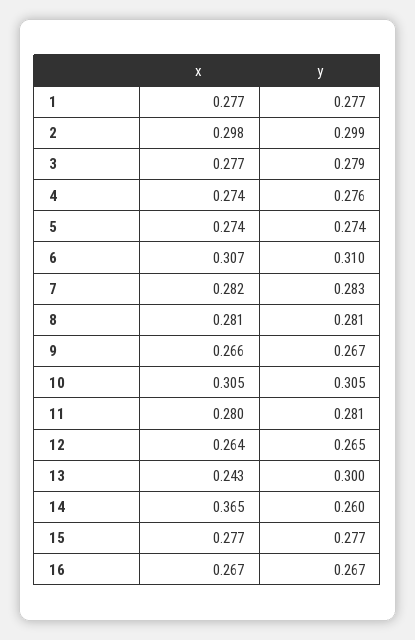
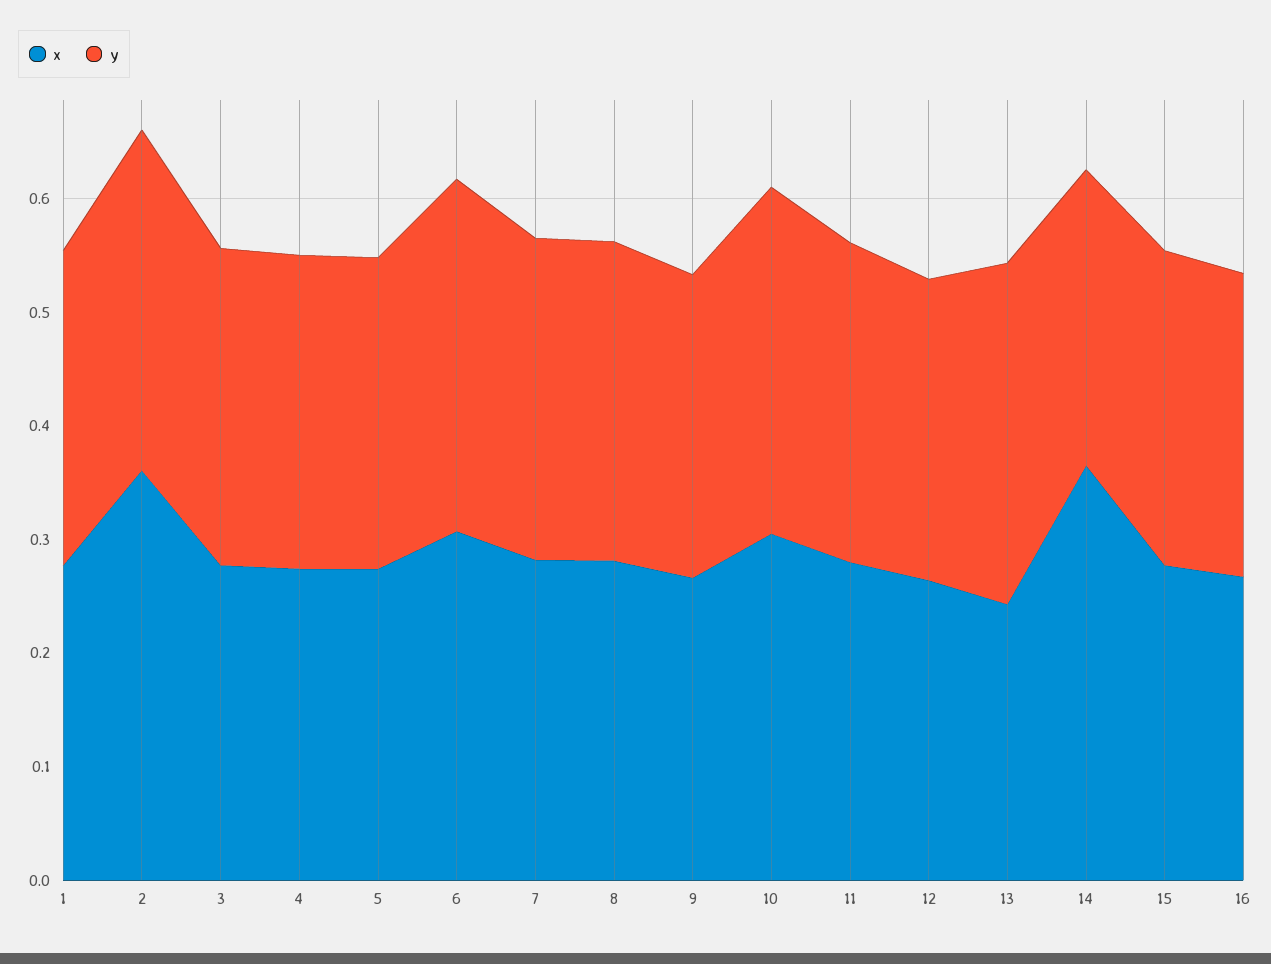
x, 2: 0.298 -> 0.36

